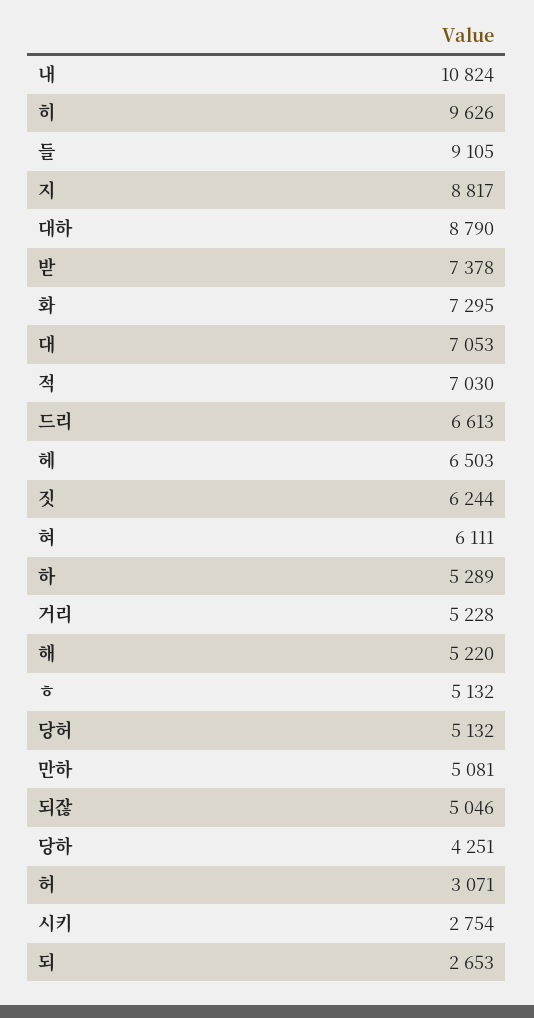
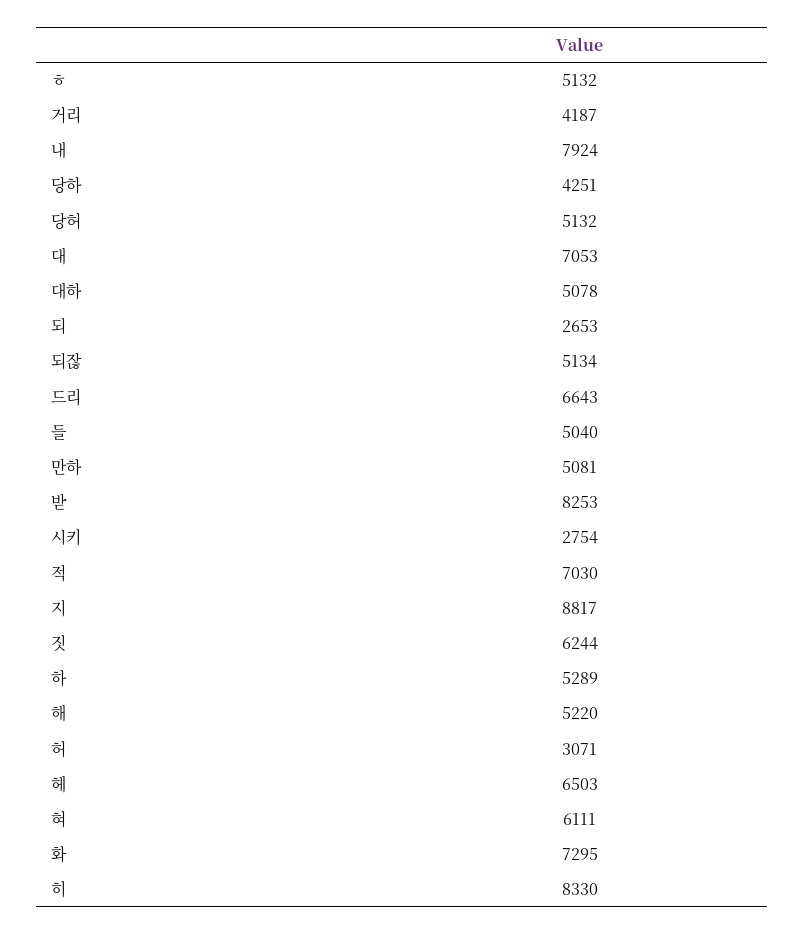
내: 10824 -> 7924
히: 9626 -> 8330
들: 9105 -> 5040
대하: 8790 -> 5078
받: 7378 -> 8253
드리: 6613 -> 6643
거리: 5228 -> 4187
되잖: 5046 -> 5134

